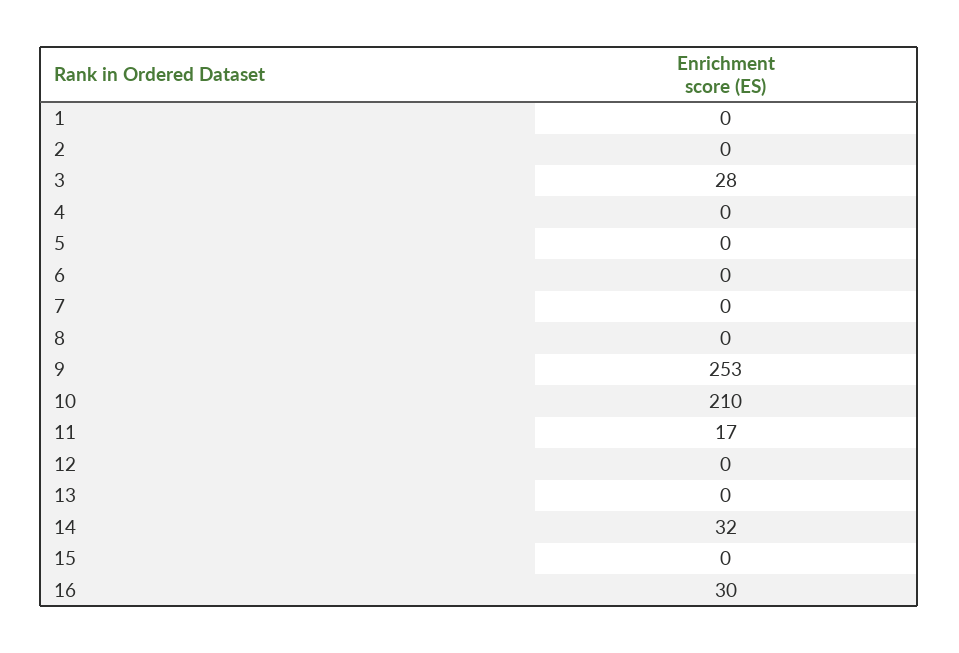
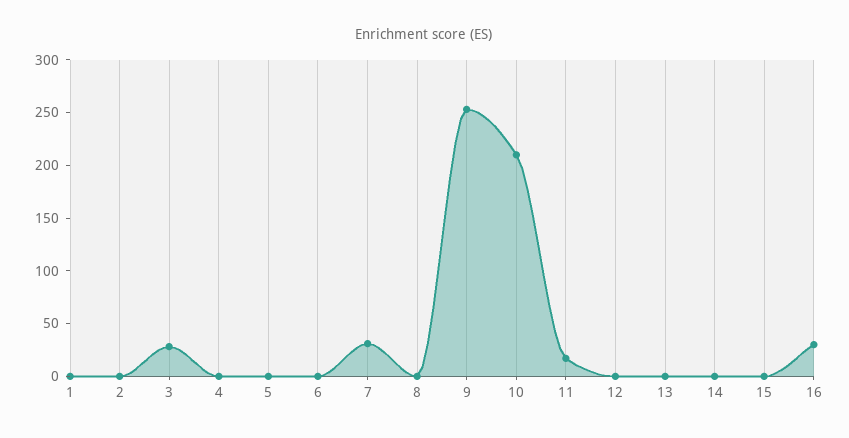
7: 0 -> 30
14: 32 -> 0

